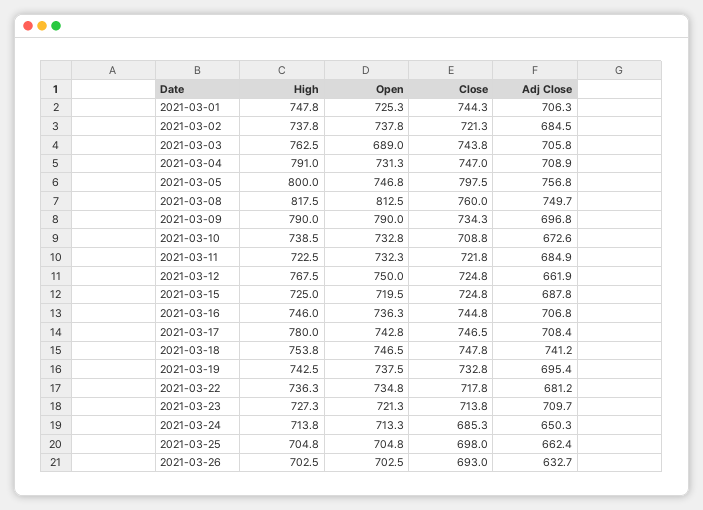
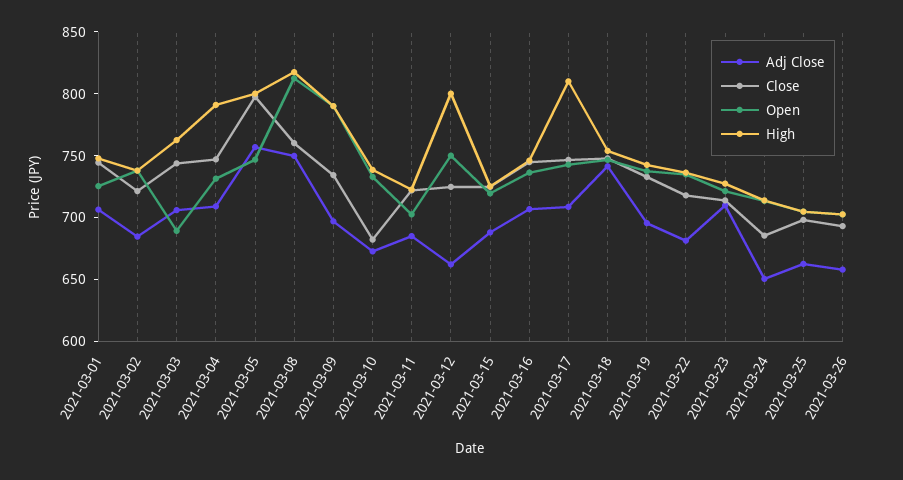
Close, 2021-03-10: 708.8 -> 680
Open, 2021-03-11: 732.3 -> 700
High, 2021-03-12: 767.5 -> 800
High, 2021-03-17: 780 -> 810
Adj Close, 2021-03-26: 632.7 -> 660

